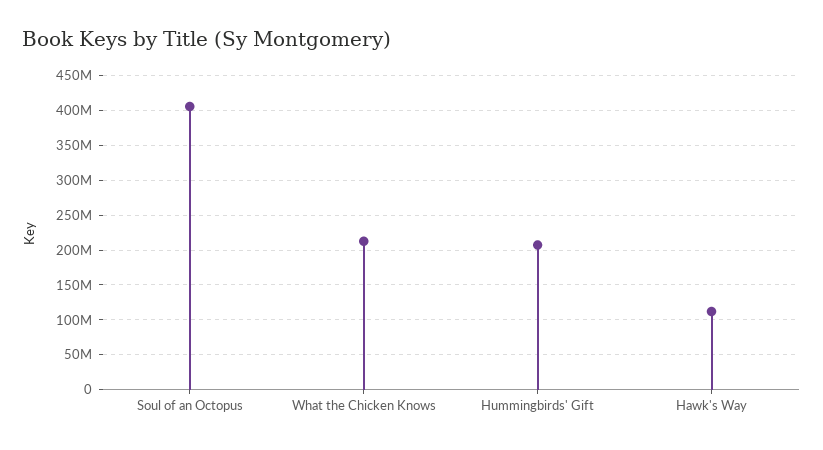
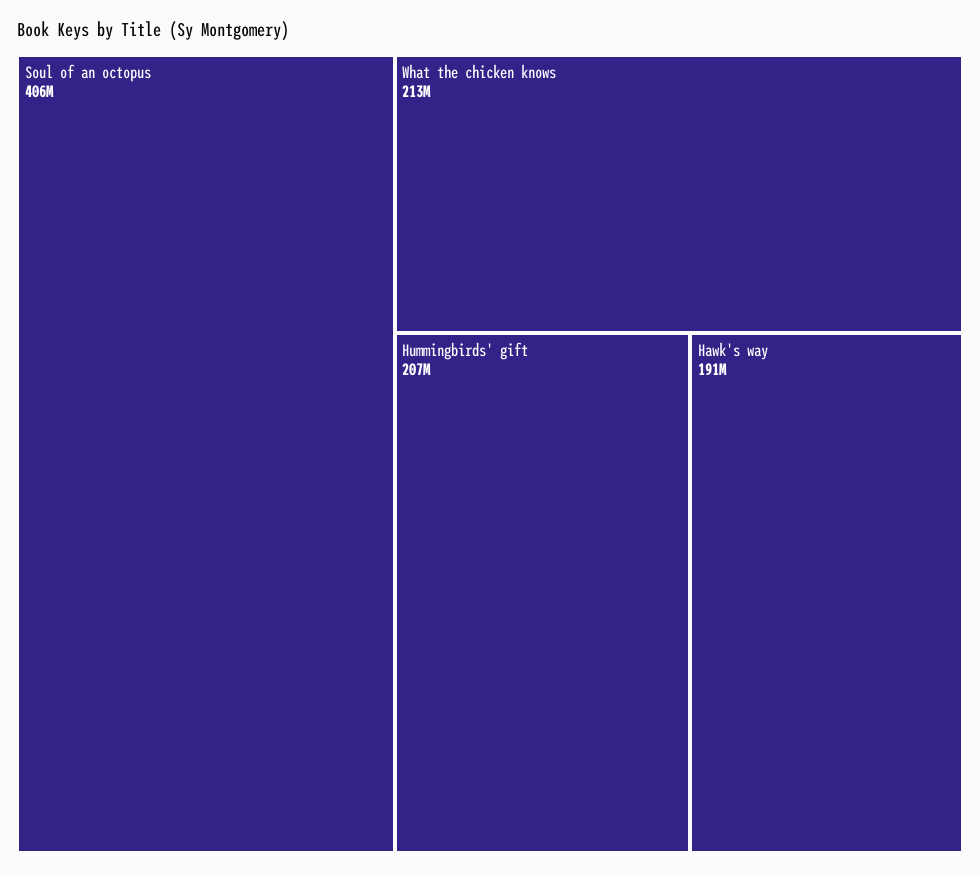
Hawk's Way: 110000000 -> 191000000

